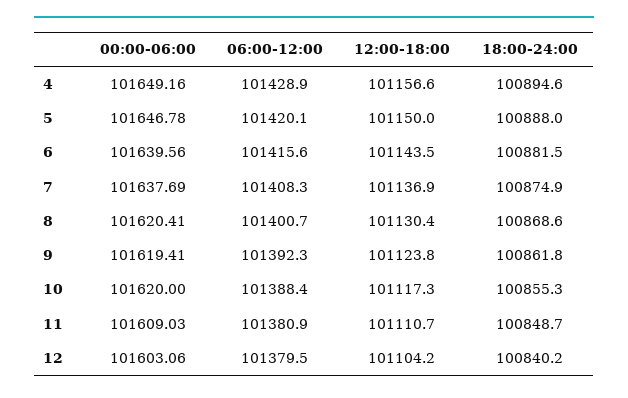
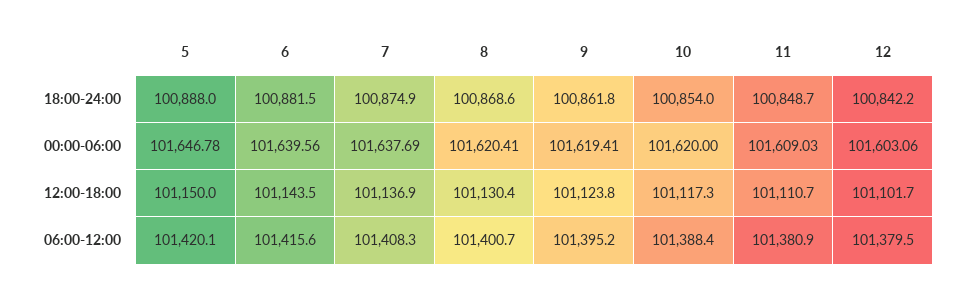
00:00-06:00, 4: 101649.16 -> none
06:00-12:00, 4: 101428.9 -> none
12:00-18:00, 4: 101156.6 -> none
18:00-24:00, 4: 100894.6 -> none
06:00-12:00, 9: 101392.3 -> 101395.2
18:00-24:00, 10: 100855.3 -> 100854
12:00-18:00, 12: 101104.2 -> 101101.7
18:00-24:00, 12: 100840.2 -> 100842.2

